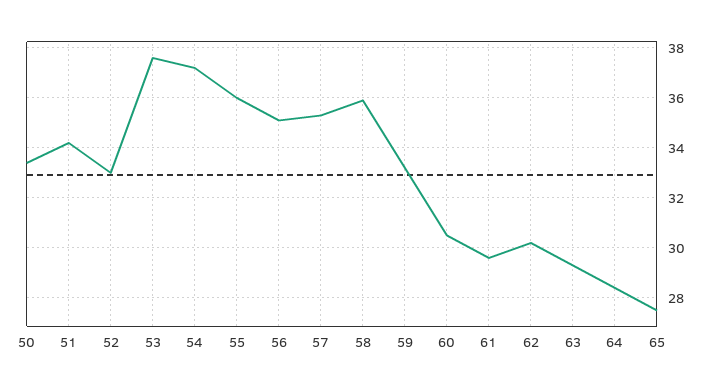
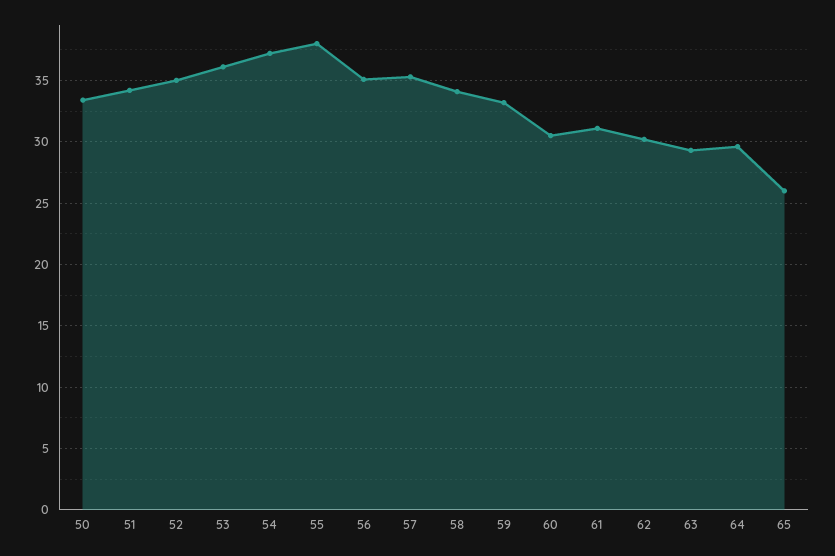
52: 33 -> 35
53: 37.5 -> 36
55: 36 -> 38
58: 36 -> 34
61: 29.5 -> 31
64: 28.5 -> 29.5
65: 27.5 -> 26

